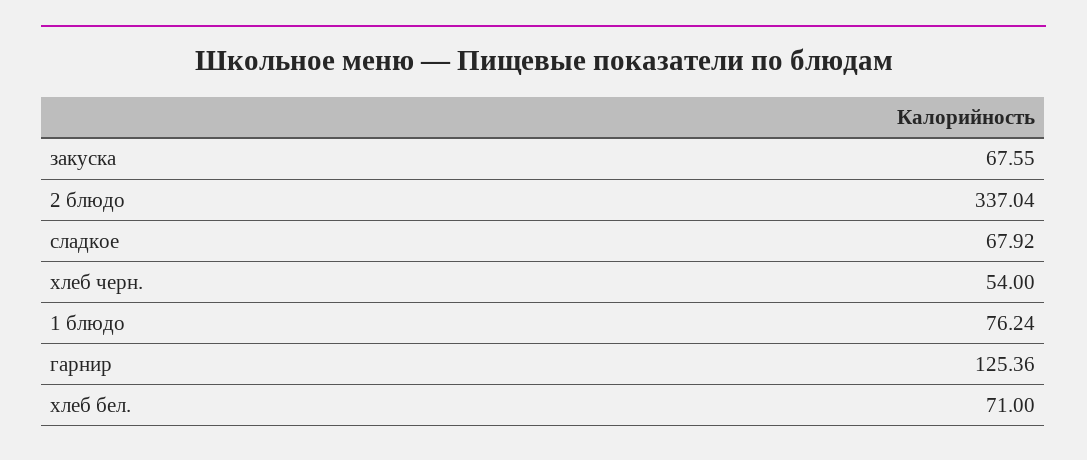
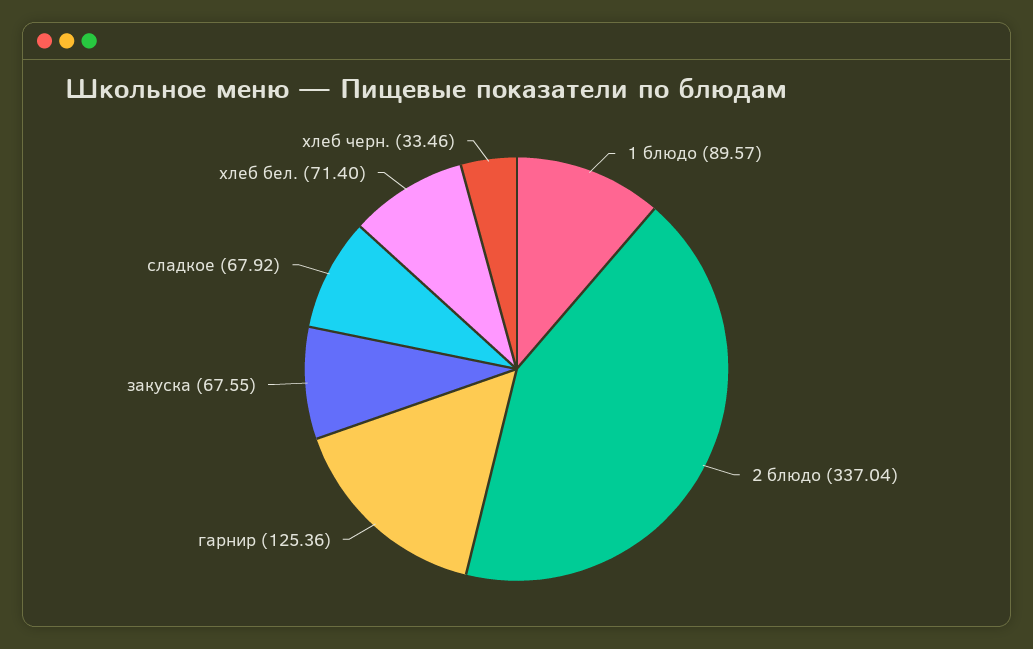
хлеб черн.: 54 -> 33.46
1 блюдо: 76.24 -> 89.57
хлеб бел.: 71 -> 71.4

